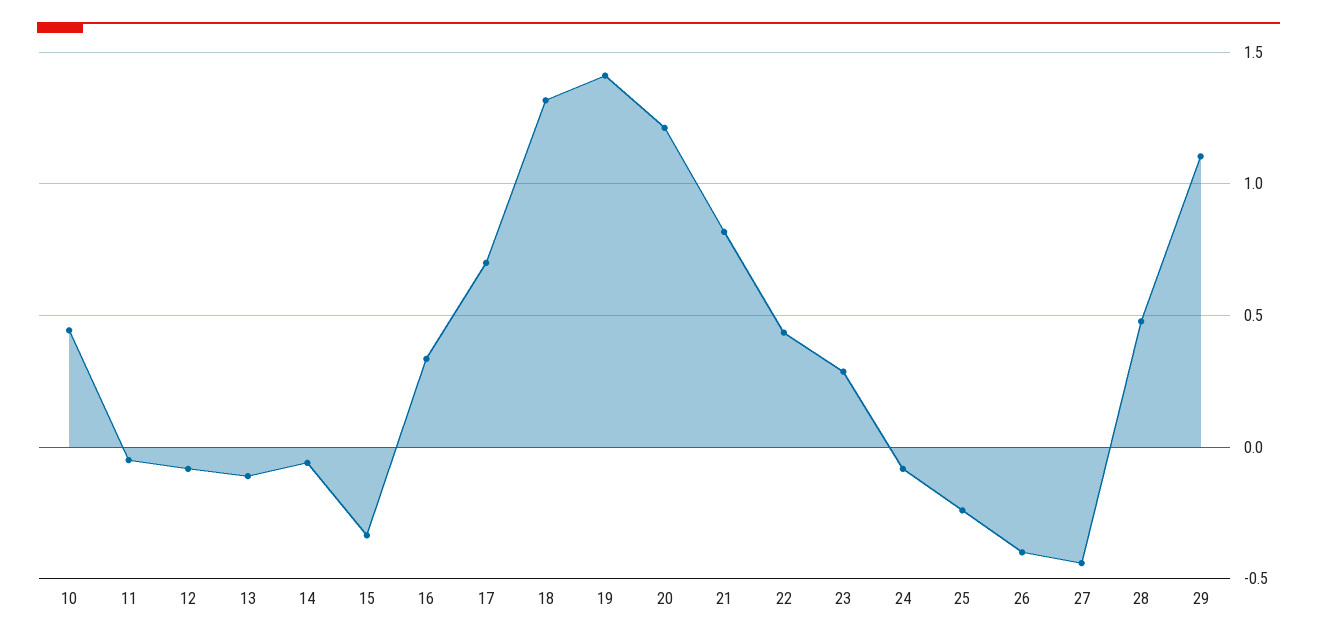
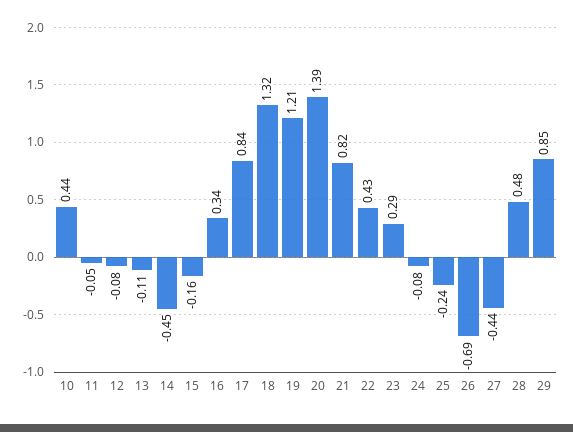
14: -0.05 -> -0.45
15: -0.35 -> -0.16
17: 0.7 -> 0.84
19: 1.4 -> 1.21
20: 1.2 -> 1.39
26: -0.4 -> -0.69
29: 1.1 -> 0.85

